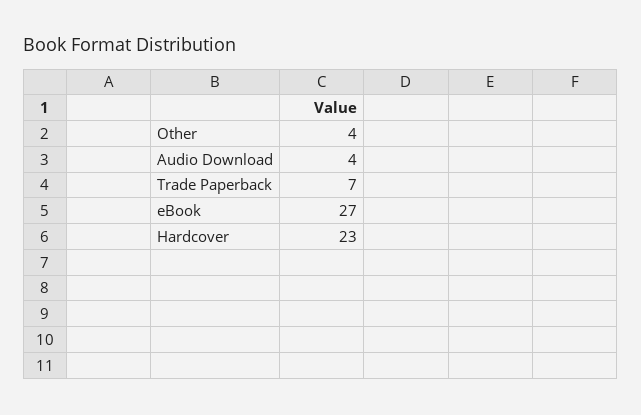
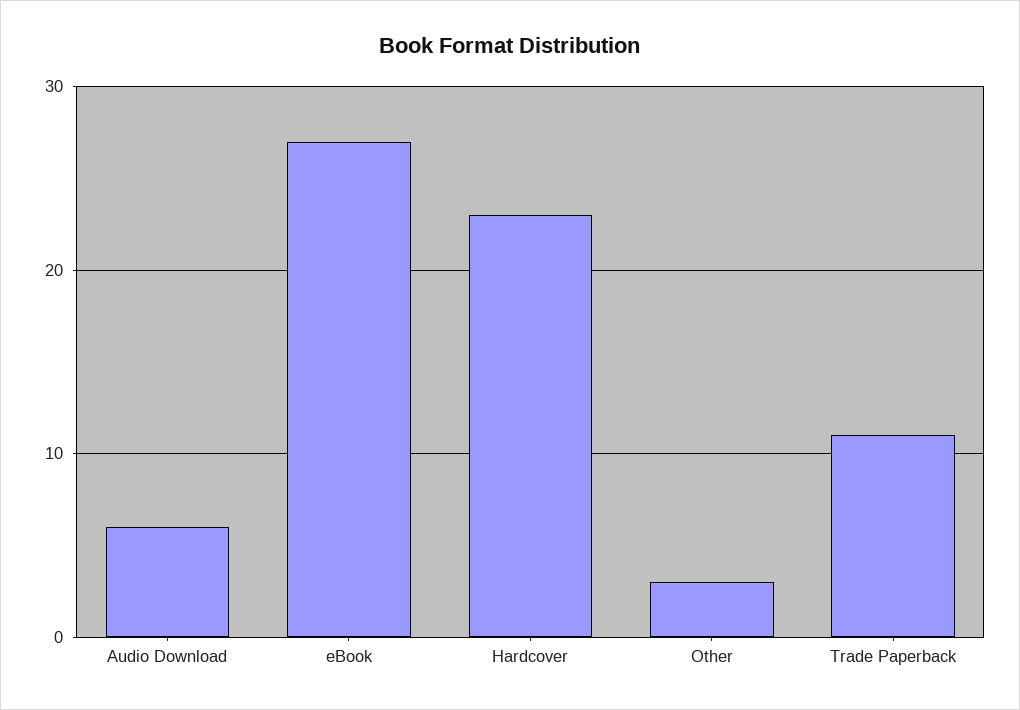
Other: 4 -> 3
Audio Download: 4 -> 6
Trade Paperback: 7 -> 11

